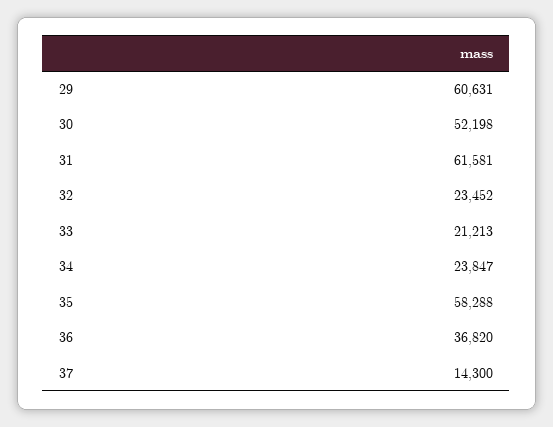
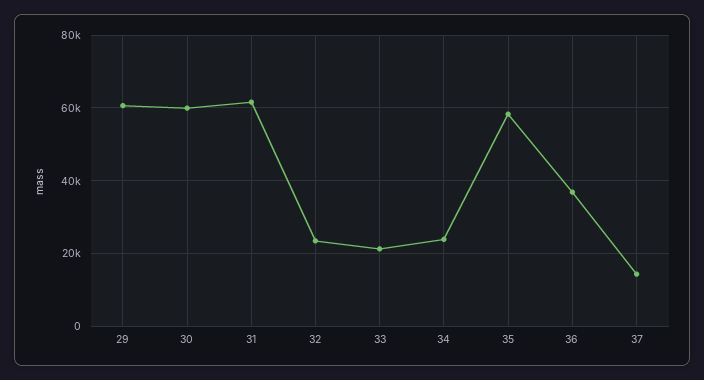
30: 52198 -> 60000

